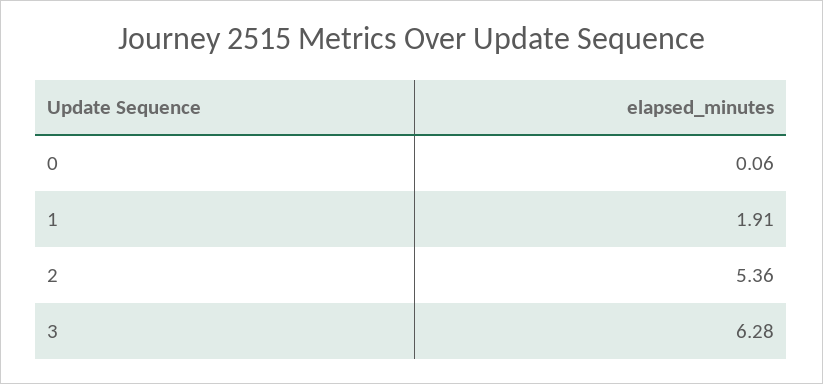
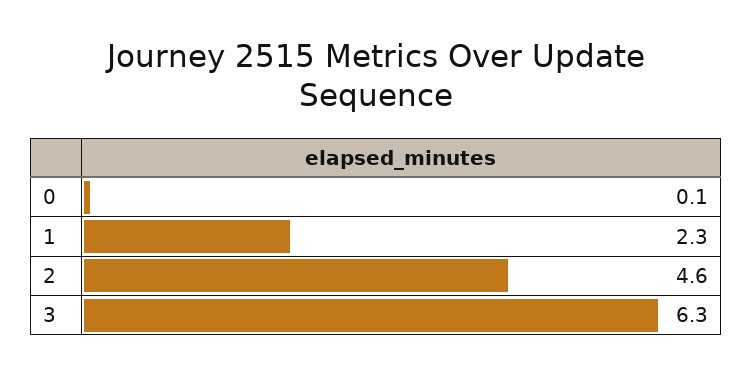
1: 1.91 -> 2.3
2: 5.36 -> 4.6

